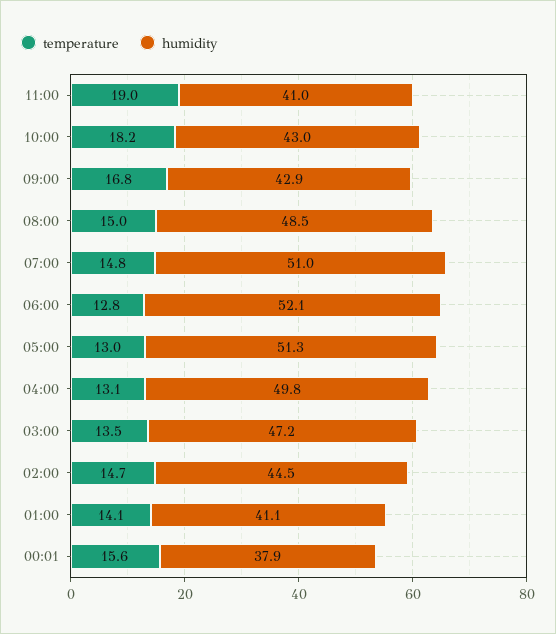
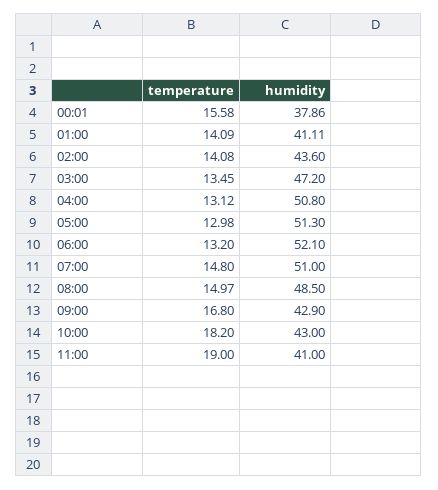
temperature, 06:00: 12.8 -> 13.2
humidity, 04:00: 49.8 -> 50.8
temperature, 02:00: 14.7 -> 14.08
humidity, 02:00: 44.5 -> 43.6

